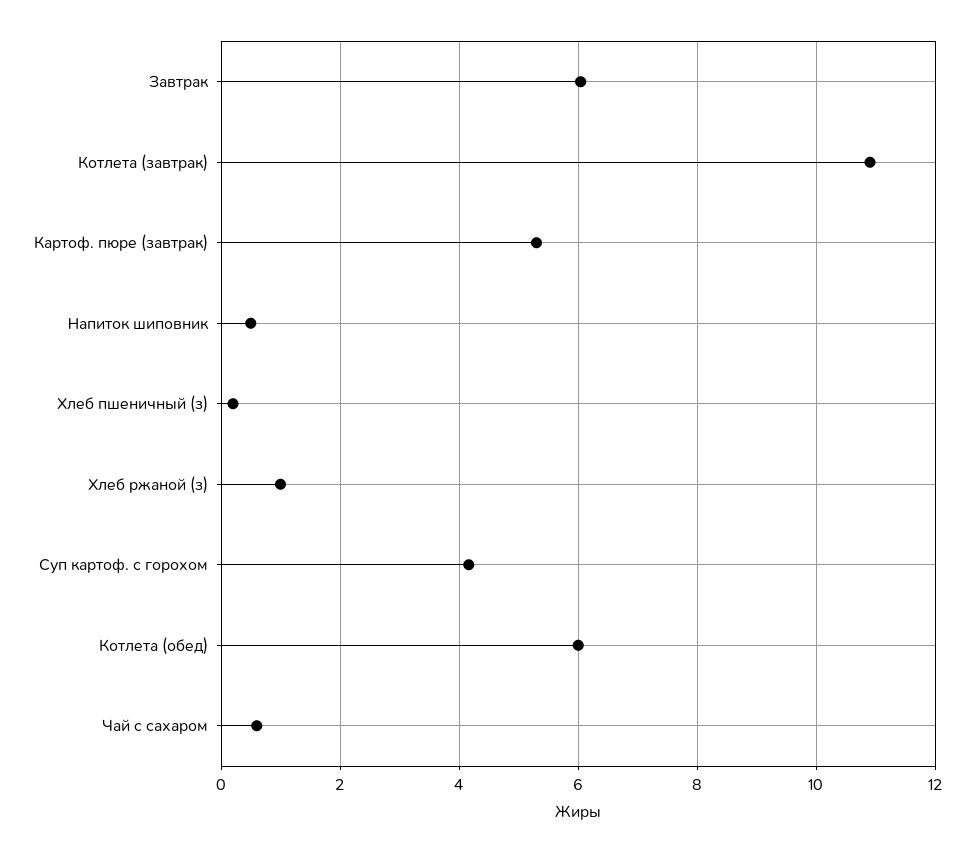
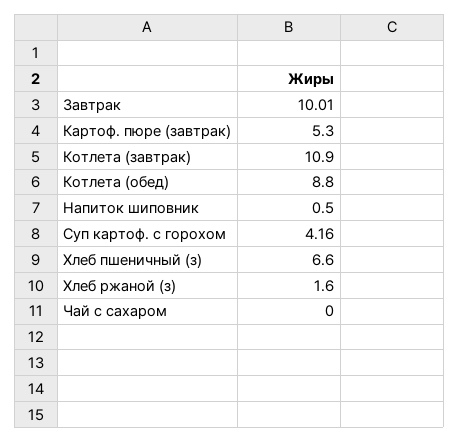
Завтрак: 6 -> 10.01
Хлеб пшеничный (з): 0.2 -> 6.6
Хлеб ржаной (з): 1 -> 1.6
Котлета (обед): 6 -> 8.8
Чай с сахаром: 0.6 -> 0

